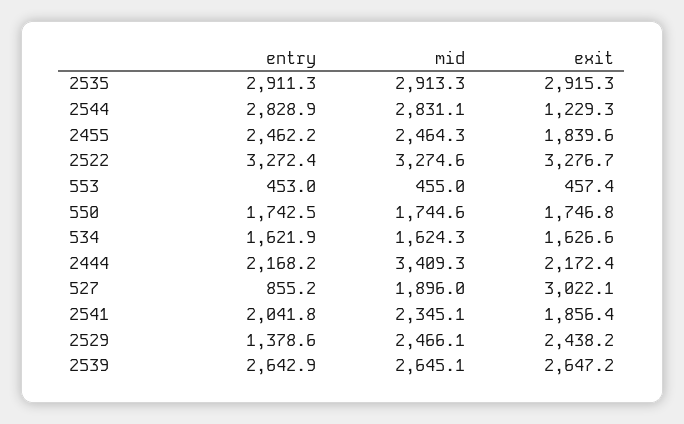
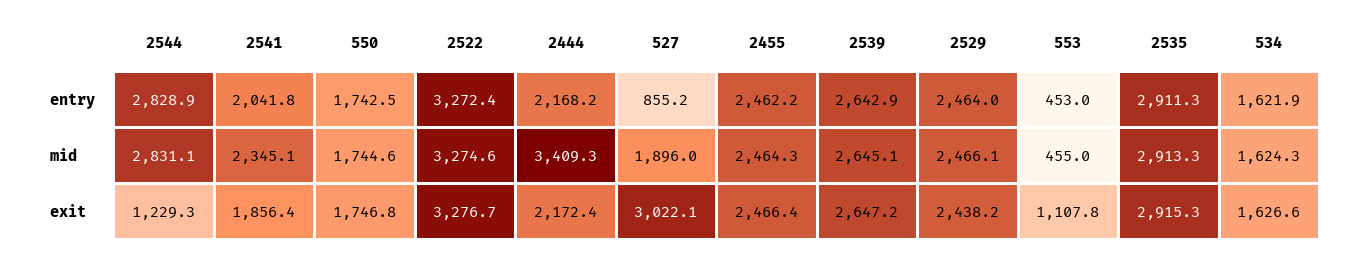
exit, 2455: 1839.6 -> 2466.4
exit, 553: 457.4 -> 1107.8
entry, 2529: 1378.6 -> 2464

